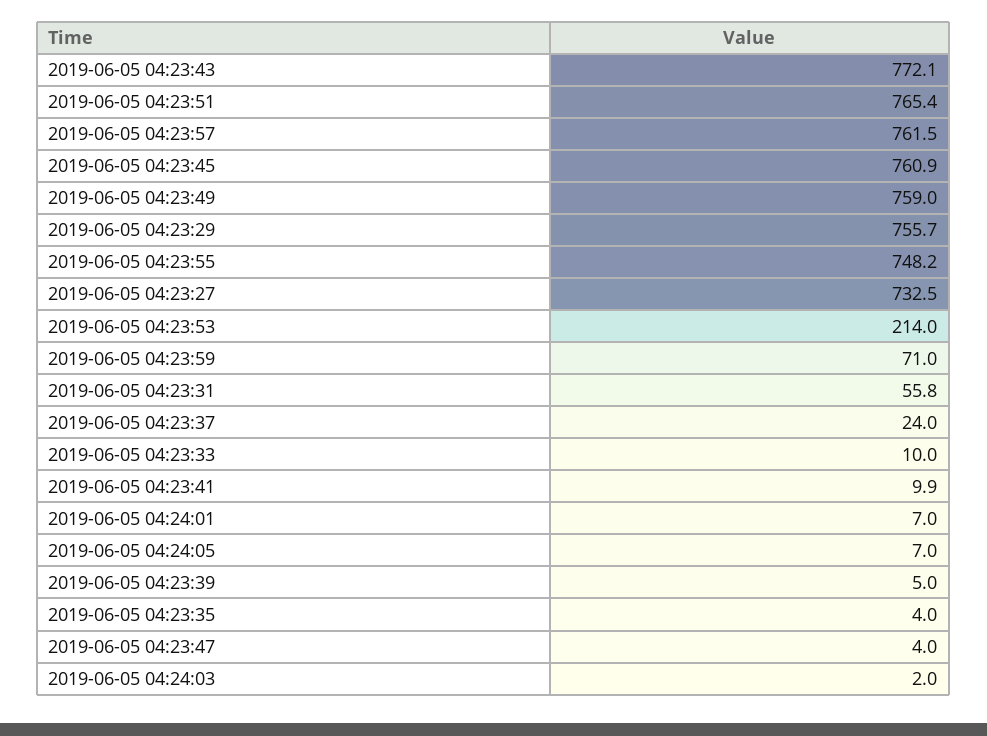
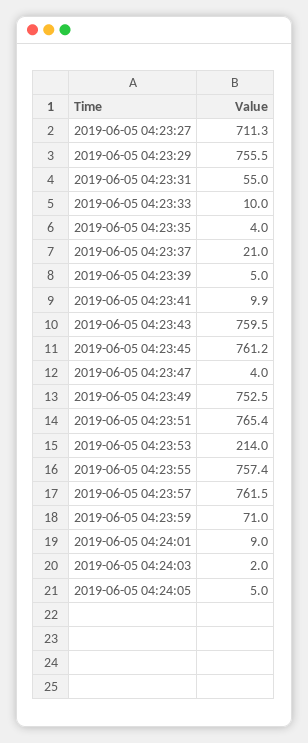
2019-06-05 04:23:43: 772.1 -> 759.5
2019-06-05 04:23:45: 760.9 -> 761.2
2019-06-05 04:23:49: 759 -> 752.5
2019-06-05 04:23:29: 755.7 -> 755.5
2019-06-05 04:23:55: 748.2 -> 757.4
2019-06-05 04:23:27: 732.5 -> 711.3
2019-06-05 04:23:31: 55.8 -> 55
2019-06-05 04:23:37: 24 -> 21
2019-06-05 04:24:01: 7 -> 9
2019-06-05 04:24:05: 7 -> 5

